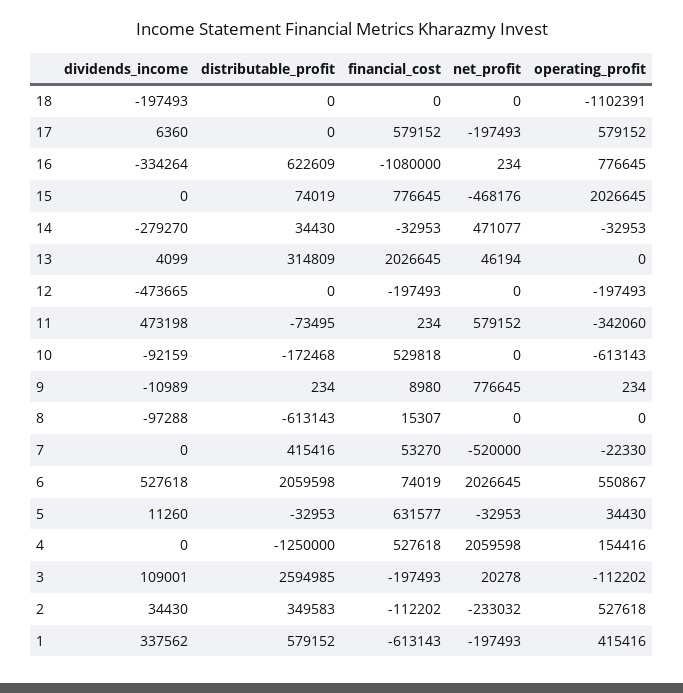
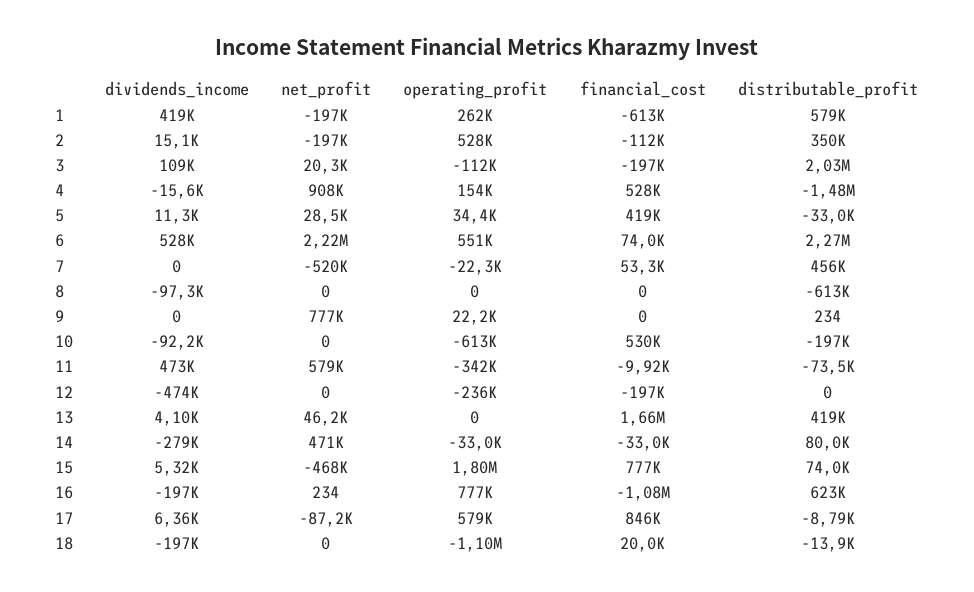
distributable_profit, 18: 0 -> -13900
financial_cost, 18: 0 -> 20000
distributable_profit, 17: 0 -> -8790
financial_cost, 17: 579152 -> 846000
net_profit, 17: -197493 -> -87200
dividends_income, 16: -334264 -> -197000
dividends_income, 15: 0 -> 5320
operating_profit, 15: 2026645 -> 1800000
distributable_profit, 14: 34430 -> 80000
distributable_profit, 13: 314809 -> 419000
financial_cost, 13: 2026645 -> 1660000
operating_profit, 12: -197493 -> -236000
financial_cost, 11: 234 -> -9920
distributable_profit, 10: -172468 -> -197000
dividends_income, 9: -10989 -> 0
financial_cost, 9: 8980 -> 0
operating_profit, 9: 234 -> 22200
financial_cost, 8: 15307 -> 0
distributable_profit, 7: 415416 -> 456000
distributable_profit, 6: 2059598 -> 2270000
net_profit, 6: 2026645 -> 2220000
financial_cost, 5: 631577 -> 419000
net_profit, 5: -32953 -> 28500
dividends_income, 4: 0 -> -15600
distributable_profit, 4: -1250000 -> -1480000
net_profit, 4: 2059598 -> 908000
distributable_profit, 3: 2594985 -> 2030000
dividends_income, 2: 34430 -> 15100
net_profit, 2: -233032 -> -197000
dividends_income, 1: 337562 -> 419000
operating_profit, 1: 415416 -> 262000

